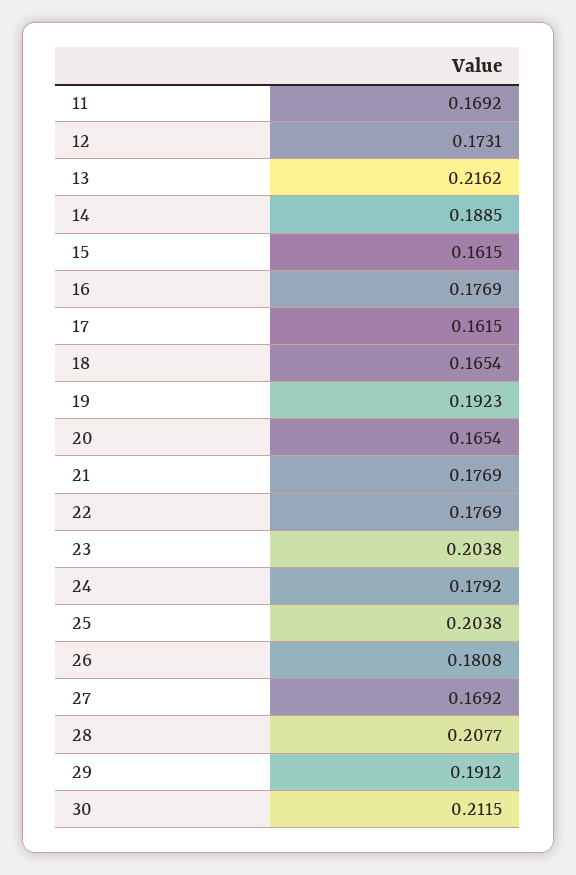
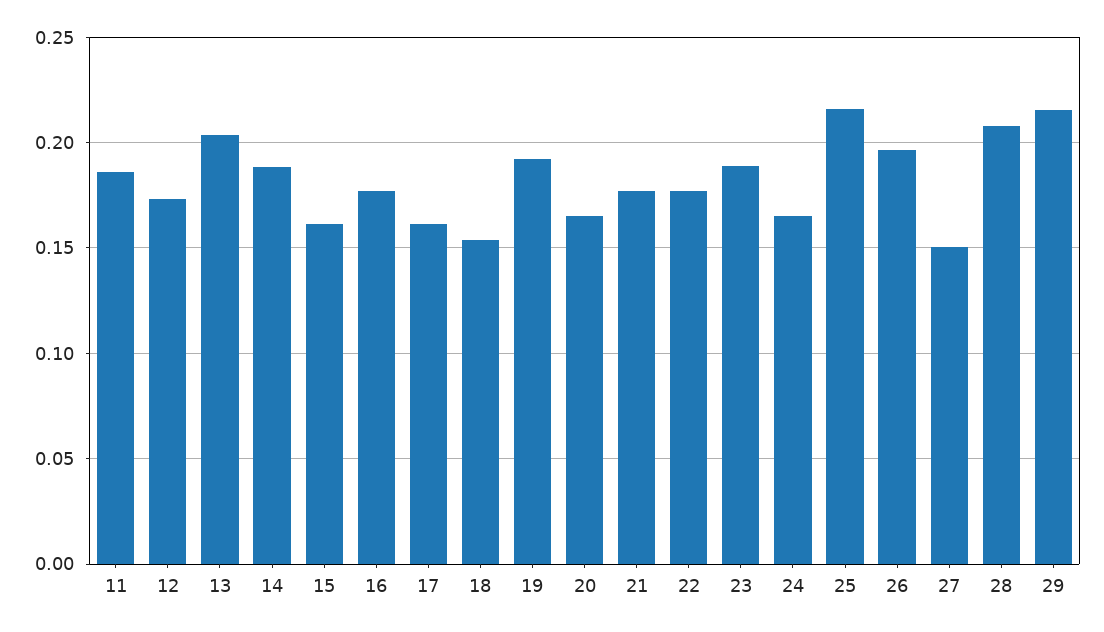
11: 0.1692 -> 0.185
13: 0.2162 -> 0.205
18: 0.1654 -> 0.155
23: 0.2038 -> 0.19
24: 0.1792 -> 0.165
25: 0.2038 -> 0.215
26: 0.1808 -> 0.195
27: 0.1692 -> 0.15
29: 0.1912 -> 0.215
30: 0.2115 -> none

